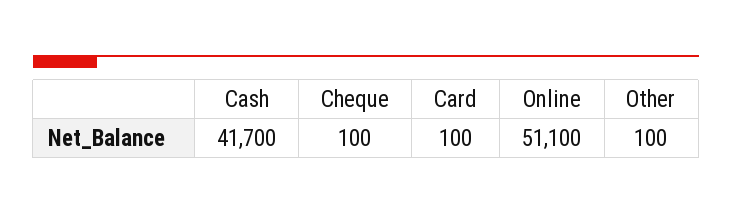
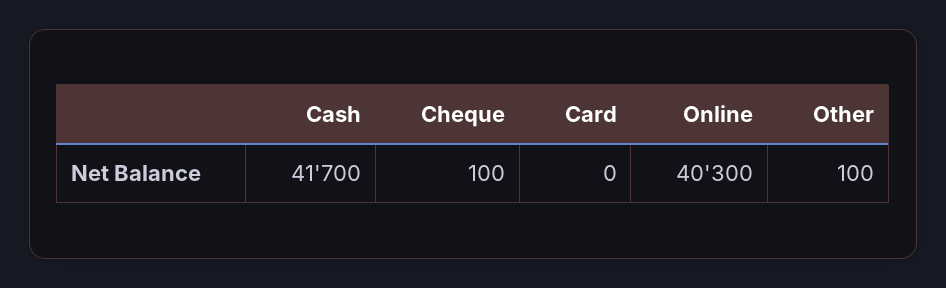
Card: 100 -> 0
Online: 51100 -> 40300

